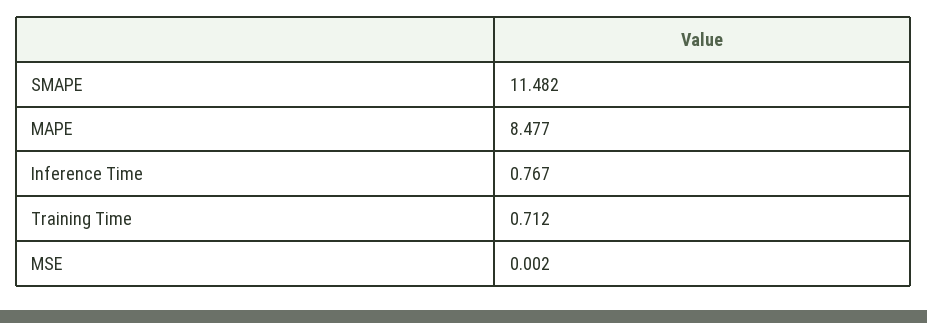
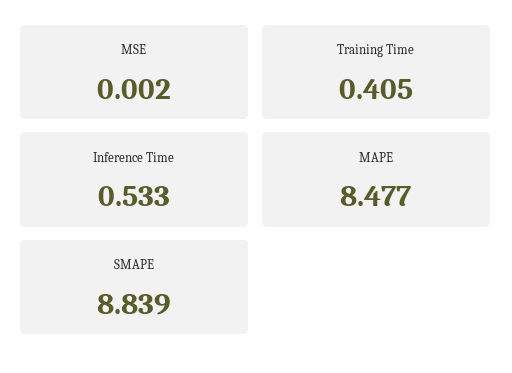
SMAPE: 11.482 -> 8.839
Inference Time: 0.767 -> 0.533
Training Time: 0.712 -> 0.405

